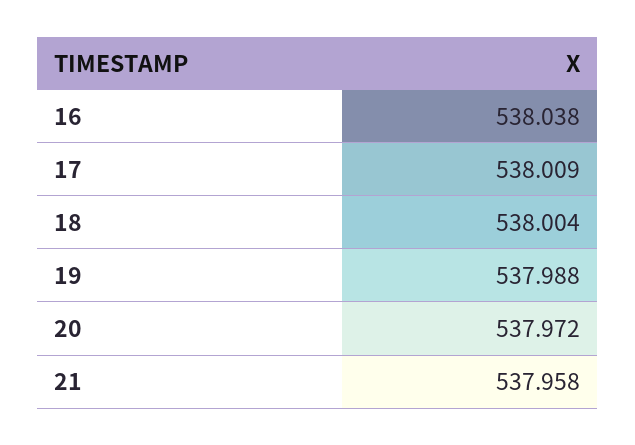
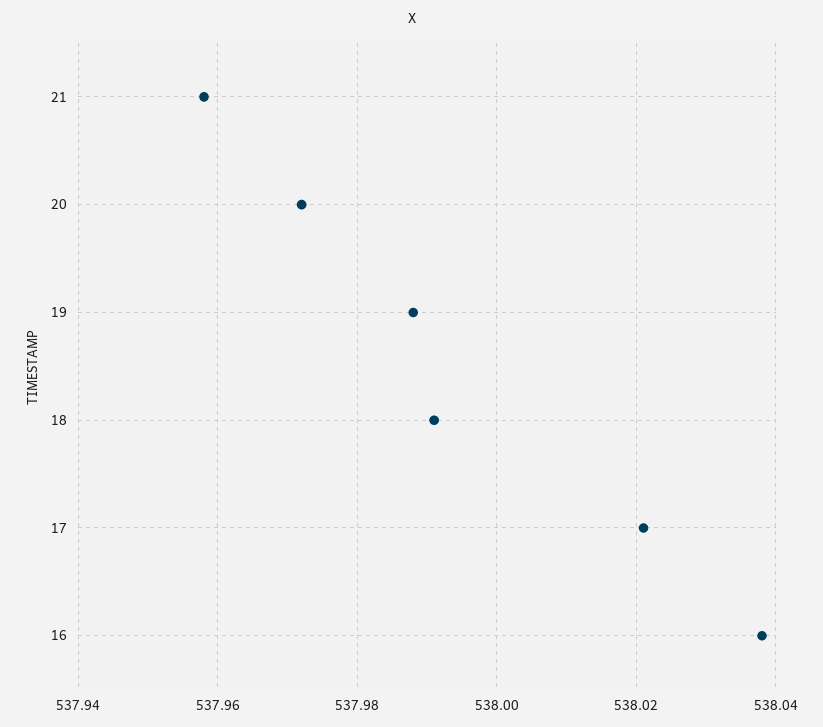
17: 538.009 -> 538.02
18: 538.004 -> 537.99

